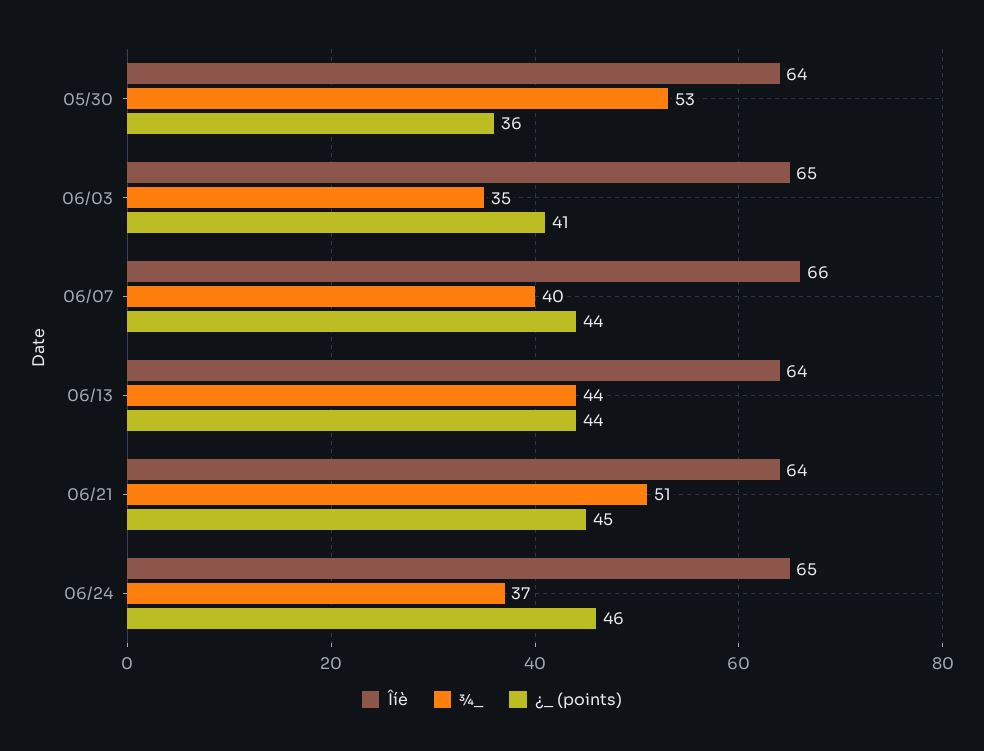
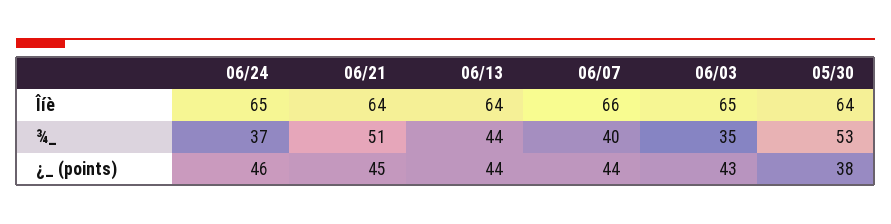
¿_ (points), 05/30: 36 -> 38
¿_ (points), 06/03: 41 -> 43

